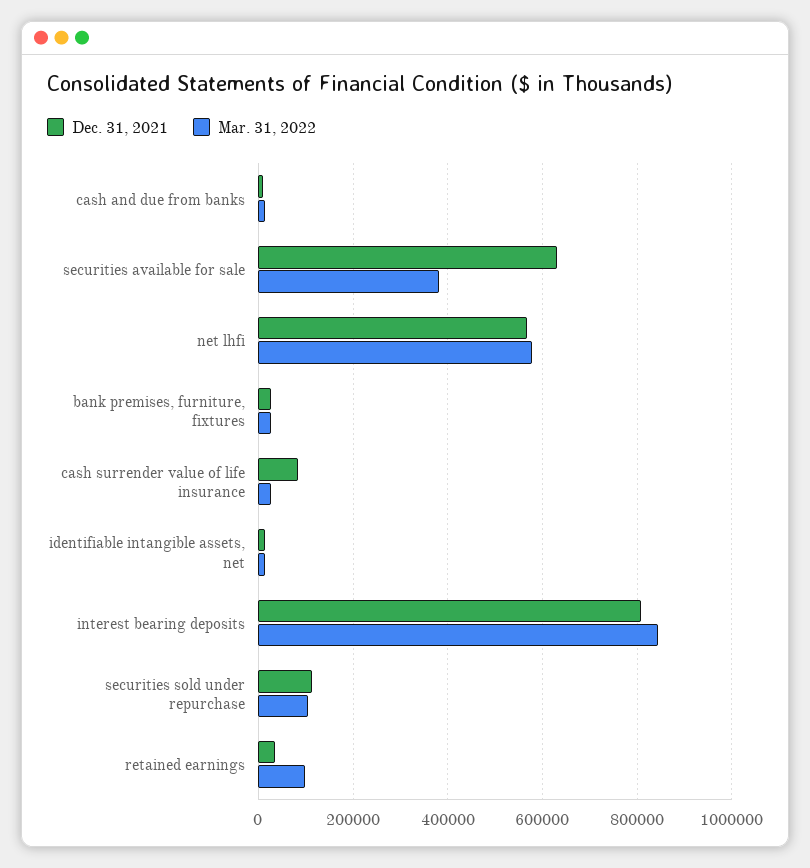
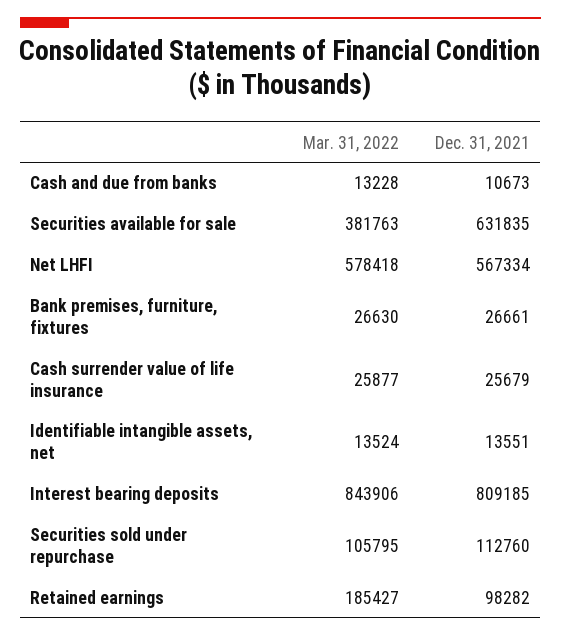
Dec. 31, 2021, cash surrender value of life insurance: 80000 -> 25679
Dec. 31, 2021, retained earnings: 40000 -> 98282
Mar. 31, 2022, retained earnings: 100000 -> 185427

